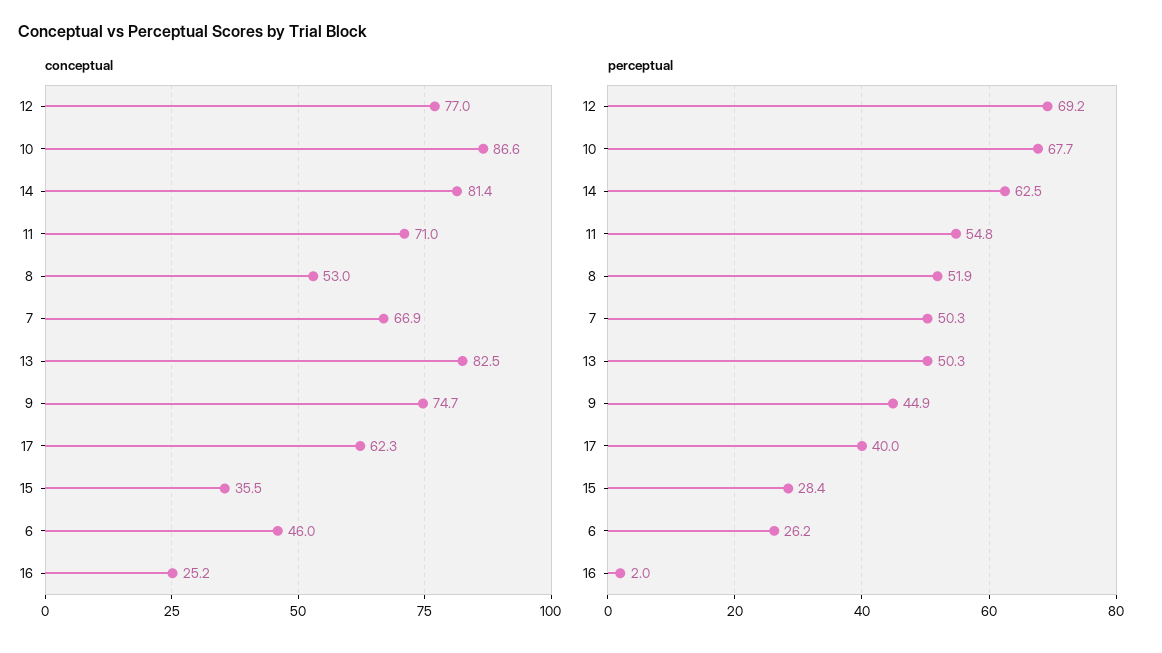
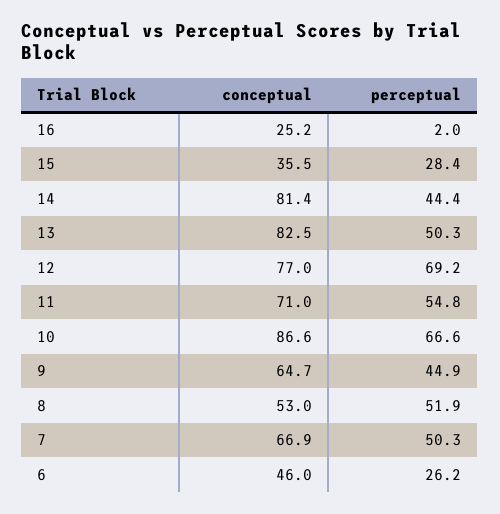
conceptual, 9: 74.7 -> 64.7
conceptual, 17: 62.3 -> none
perceptual, 10: 67.7 -> 66.6
perceptual, 14: 62.5 -> 44.4
perceptual, 17: 40 -> none

